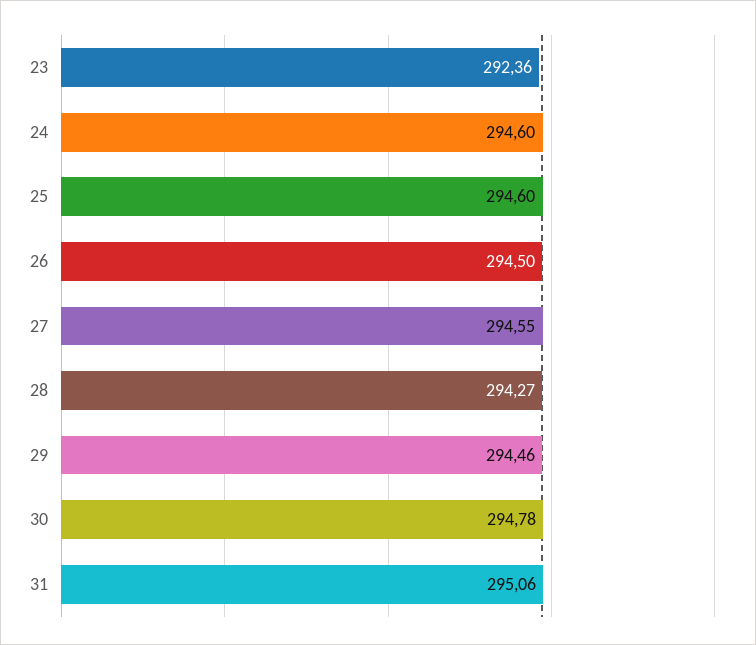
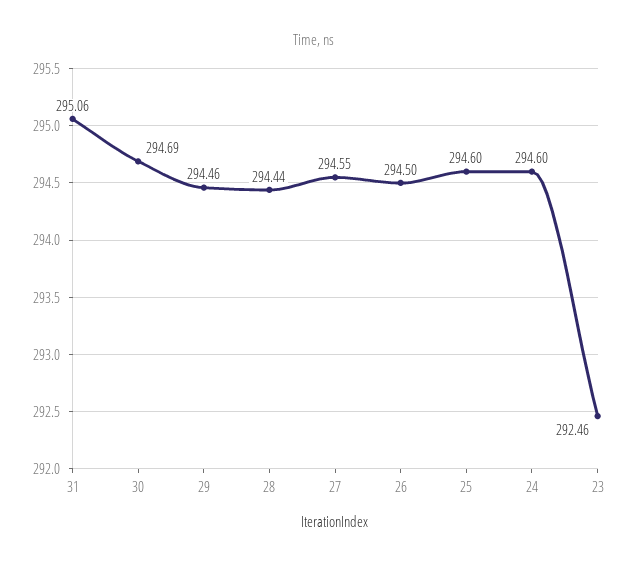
23: 292.36 -> 292.46
28: 294.27 -> 294.44
30: 294.78 -> 294.69

